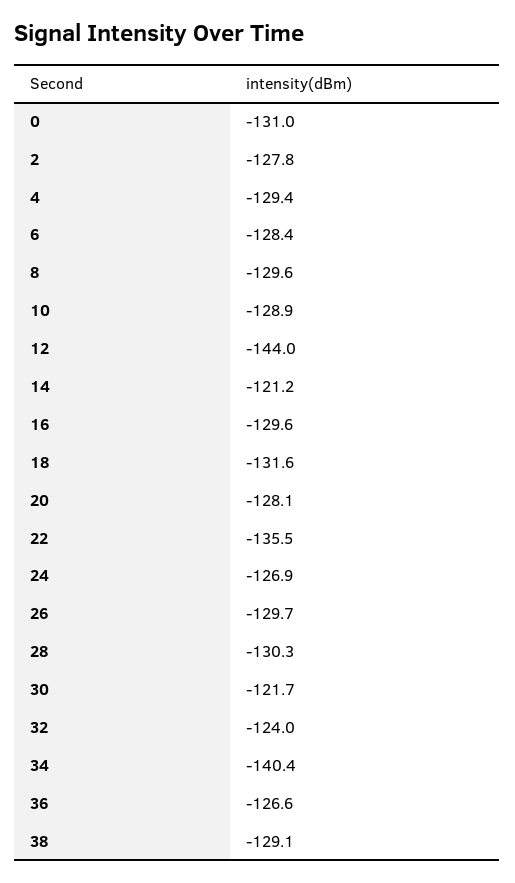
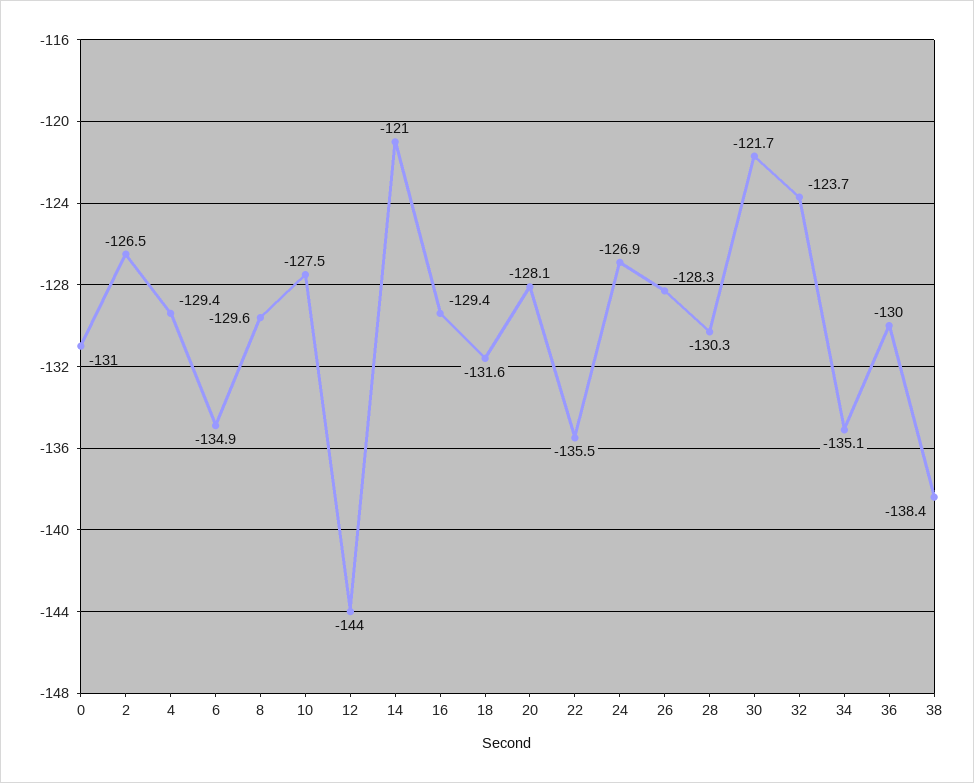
2: -127.8 -> -126.5
6: -128.4 -> -134.9
10: -128.9 -> -127.5
14: -121.2 -> -121
16: -129.6 -> -129.4
26: -129.7 -> -128.3
32: -124 -> -123.7
34: -140.4 -> -135.1
36: -126.6 -> -130
38: -129.1 -> -138.4

